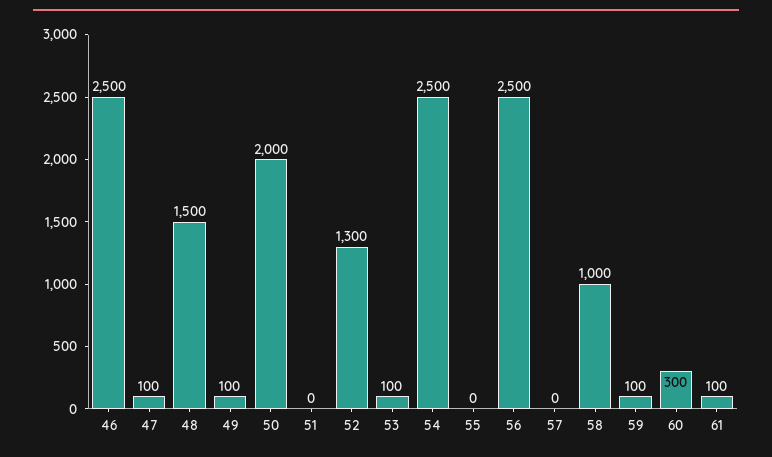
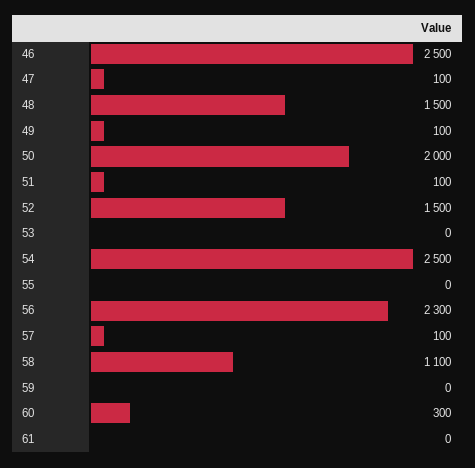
51: 0 -> 100
52: 1300 -> 1500
53: 100 -> 0
56: 2500 -> 2300
57: 0 -> 100
58: 1000 -> 1100
59: 100 -> 0
61: 100 -> 0

